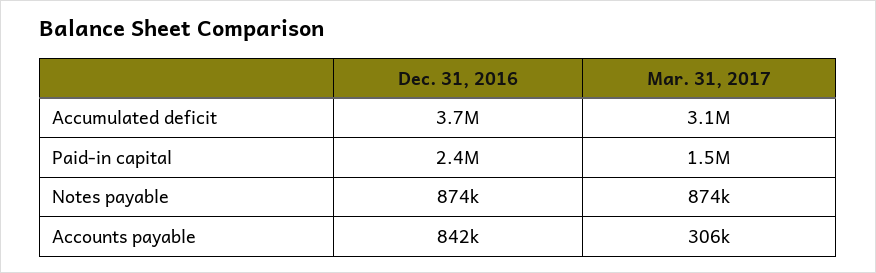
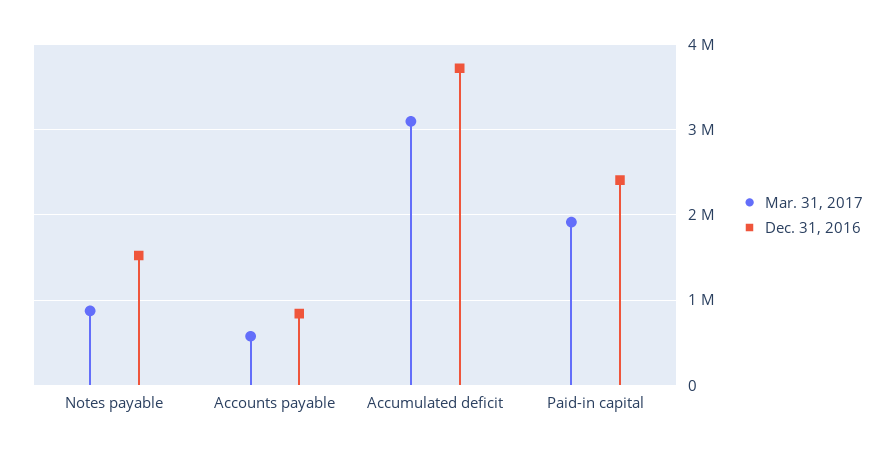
Mar. 31, 2017, Paid-in capital: 1500000 -> 1900000
Dec. 31, 2016, Notes payable: 874000 -> 1500000
Mar. 31, 2017, Accounts payable: 306000 -> 600000

